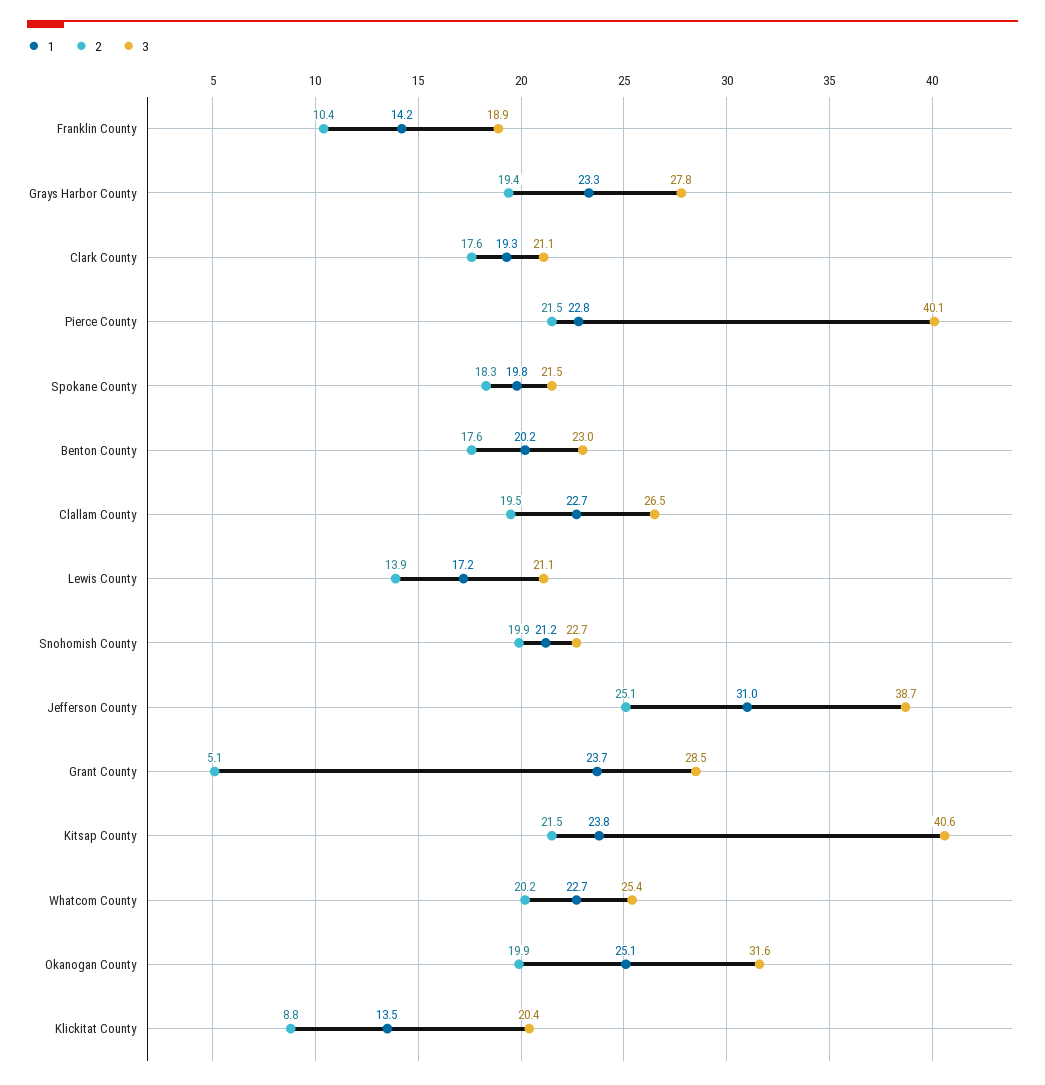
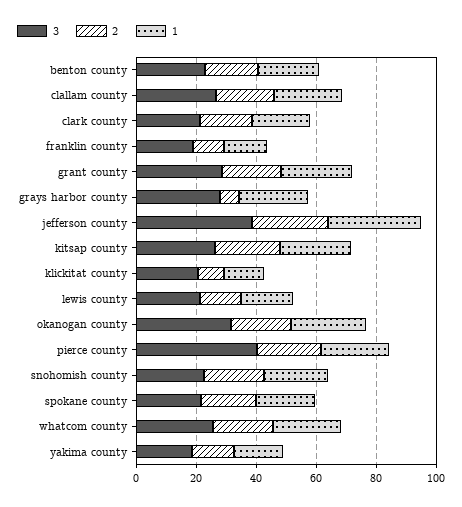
2, Grays Harbor County: 19.4 -> 5
2, Grant County: 5.1 -> 20
3, Kitsap County: 40.6 -> 25
3, yakima county: none -> 20
2, yakima county: none -> 15
1, yakima county: none -> 15

